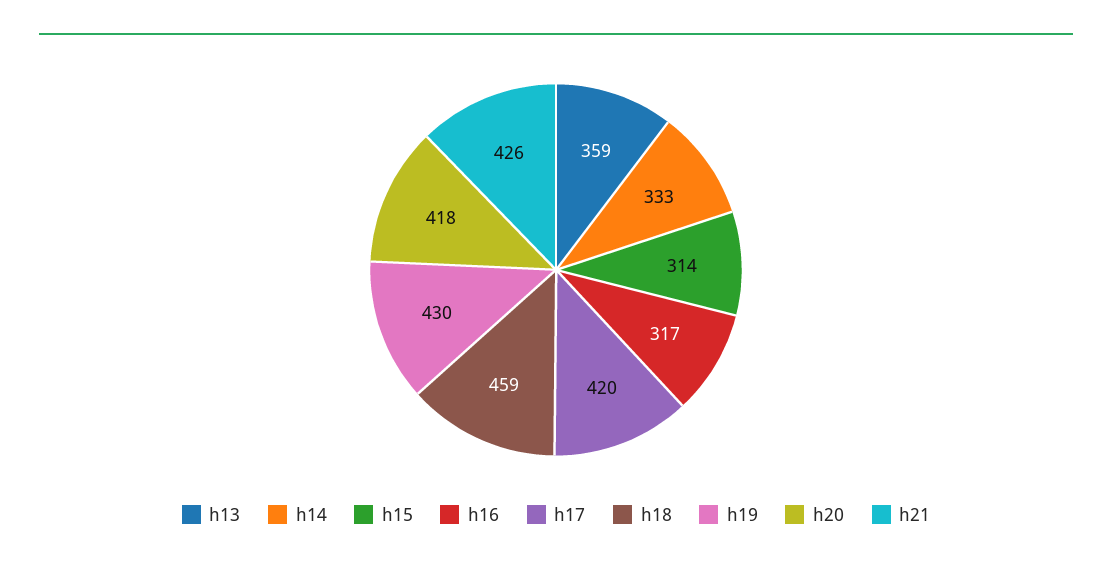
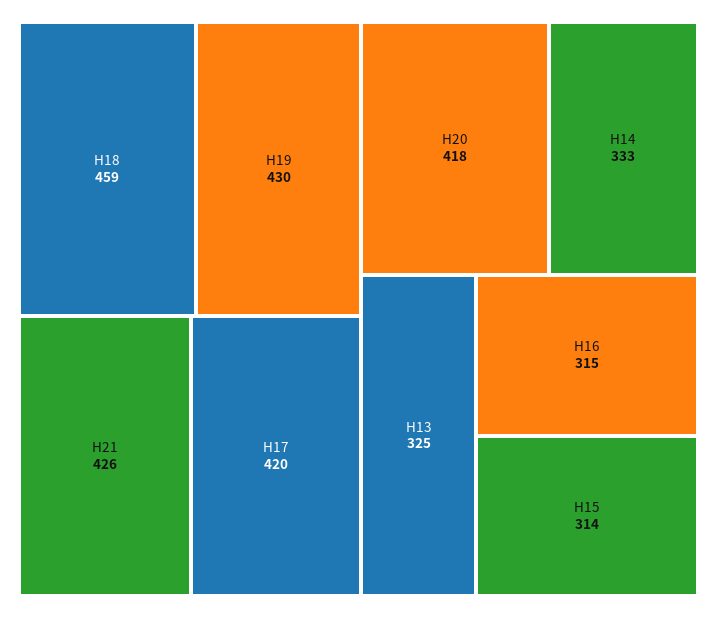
h13: 359 -> 325
h16: 317 -> 315

